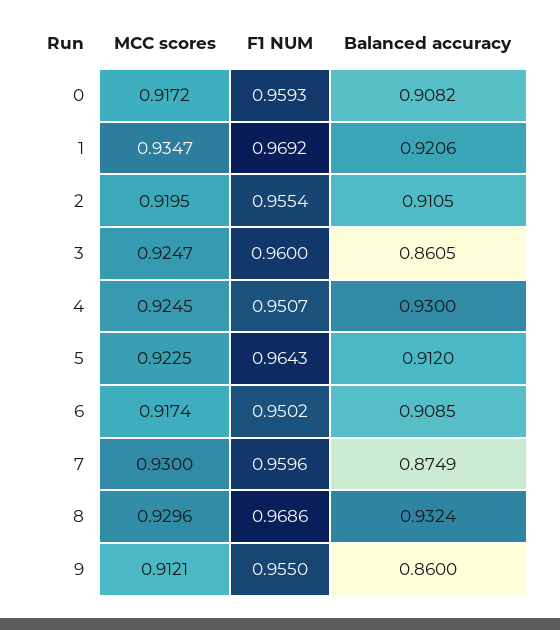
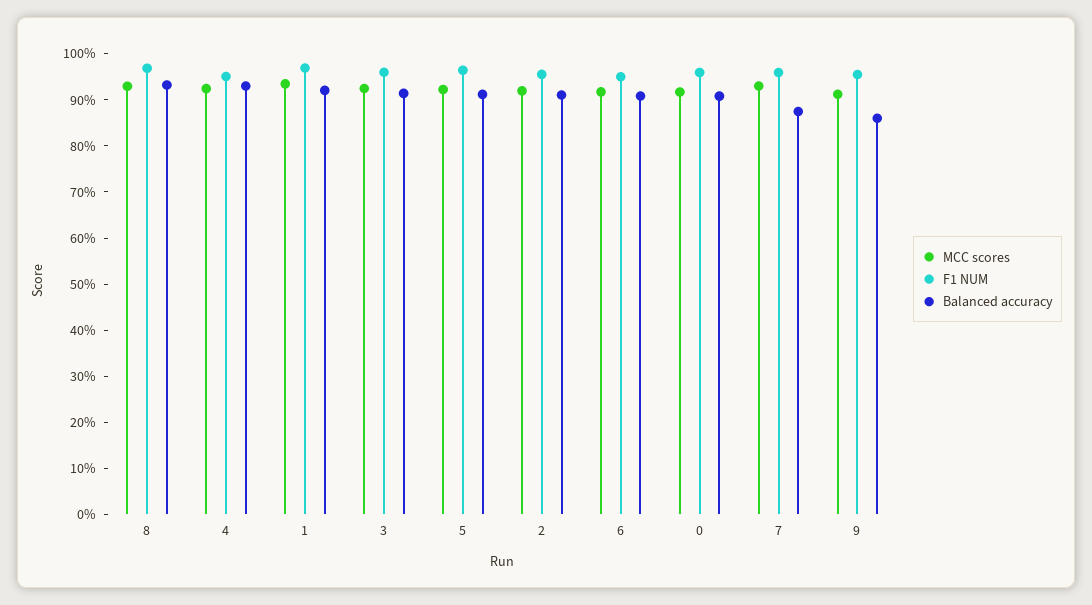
Balanced accuracy, 3: 0.8605 -> 0.92

